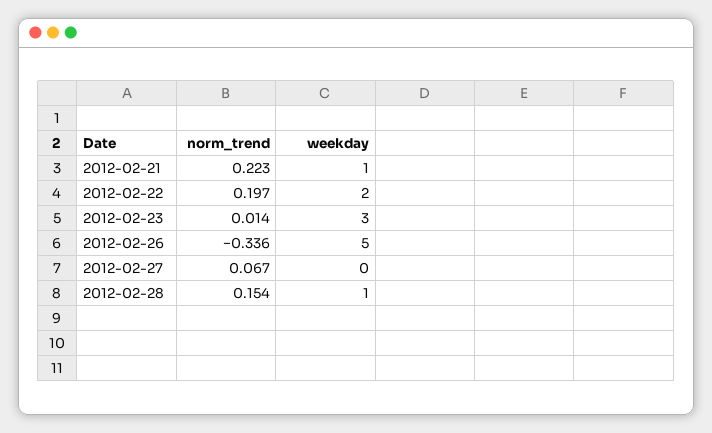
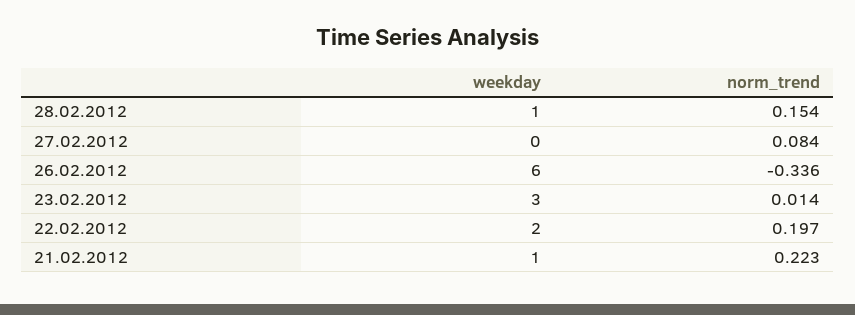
weekday, 2012-02-26: 5 -> 6
norm_trend, 2012-02-27: 0.067 -> 0.084

